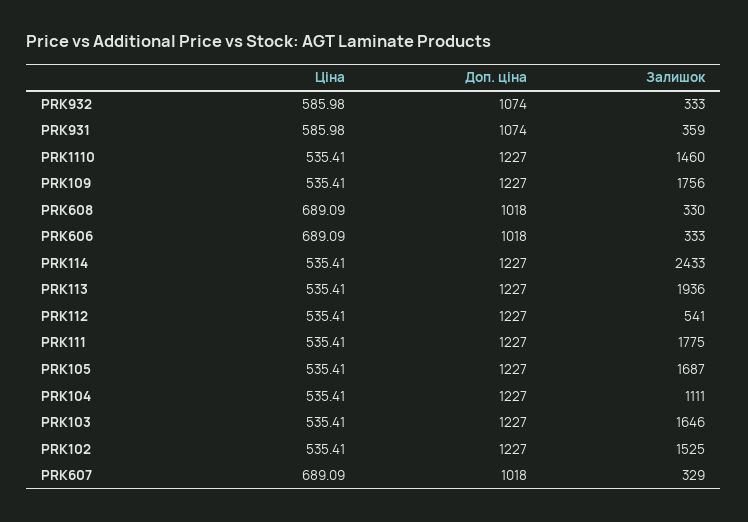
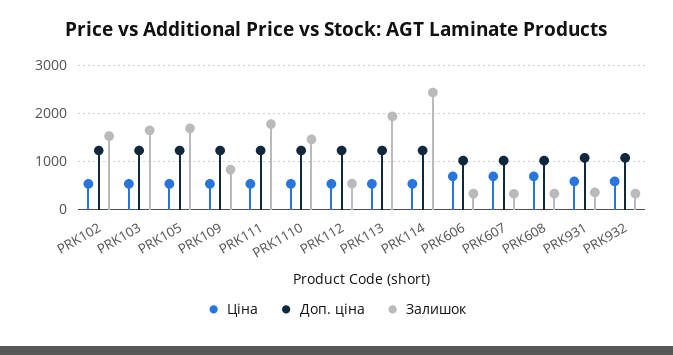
Залишок, PRK109: 1756 -> 800
Ціна, PRK104: 535.41 -> none
Доп. ціна, PRK104: 1227 -> none
Залишок, PRK104: 1111 -> none

